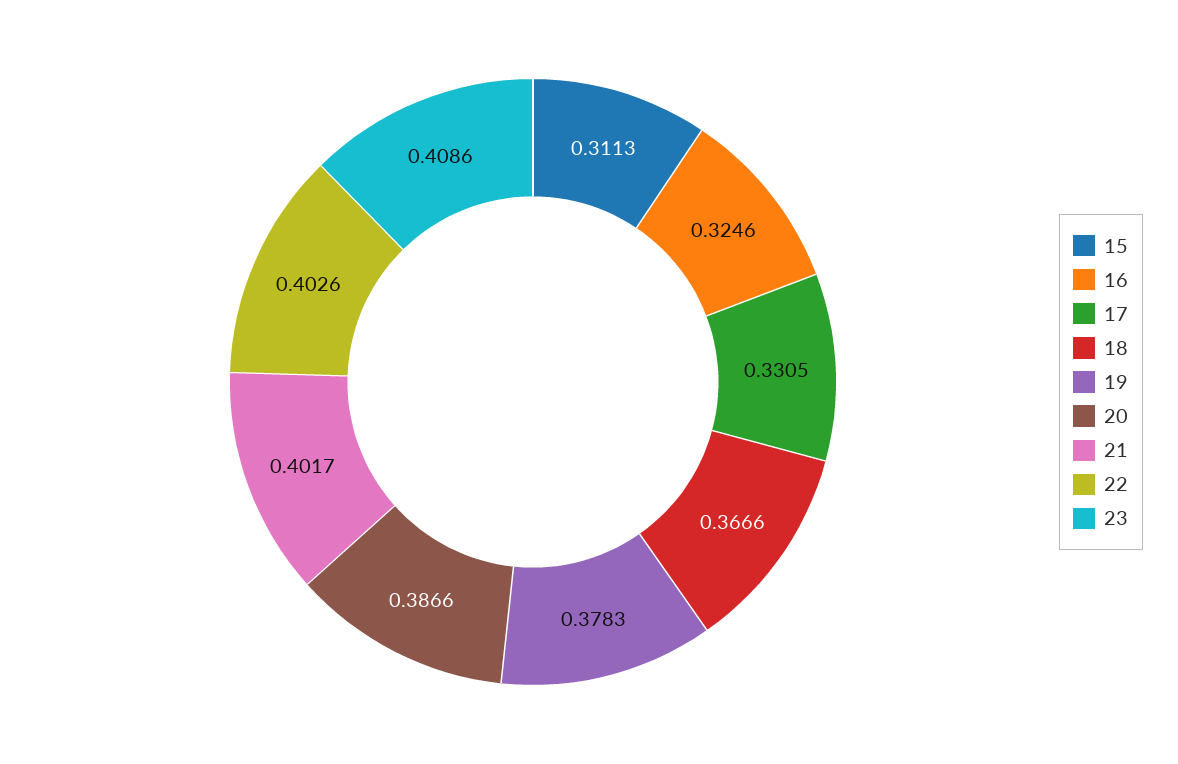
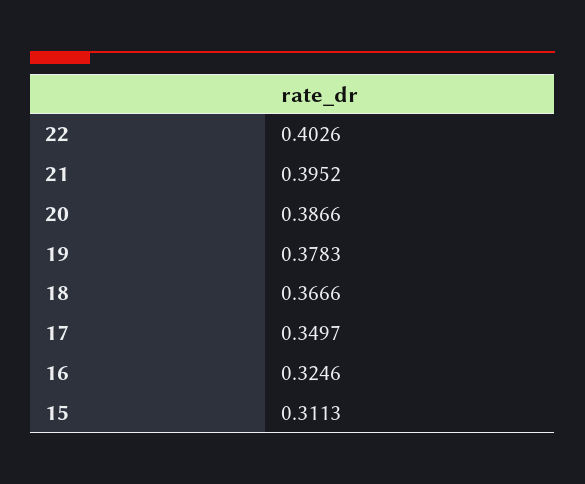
17: 0.3305 -> 0.3497
21: 0.4017 -> 0.3952
23: 0.4086 -> none

